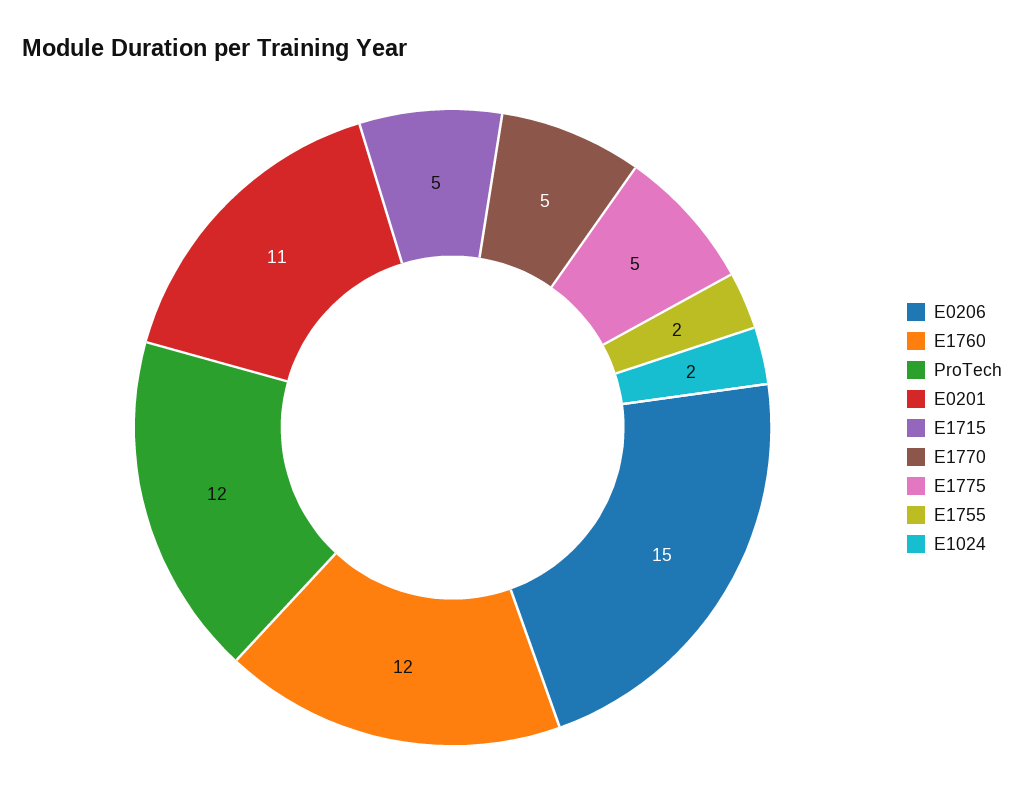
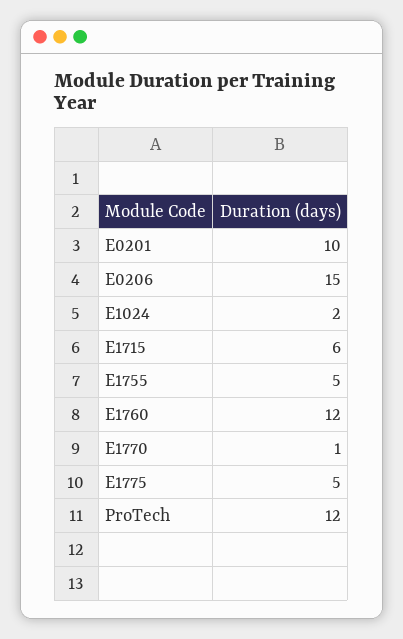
E0201: 11 -> 10
E1715: 5 -> 6
E1770: 5 -> 1
E1755: 2 -> 5

